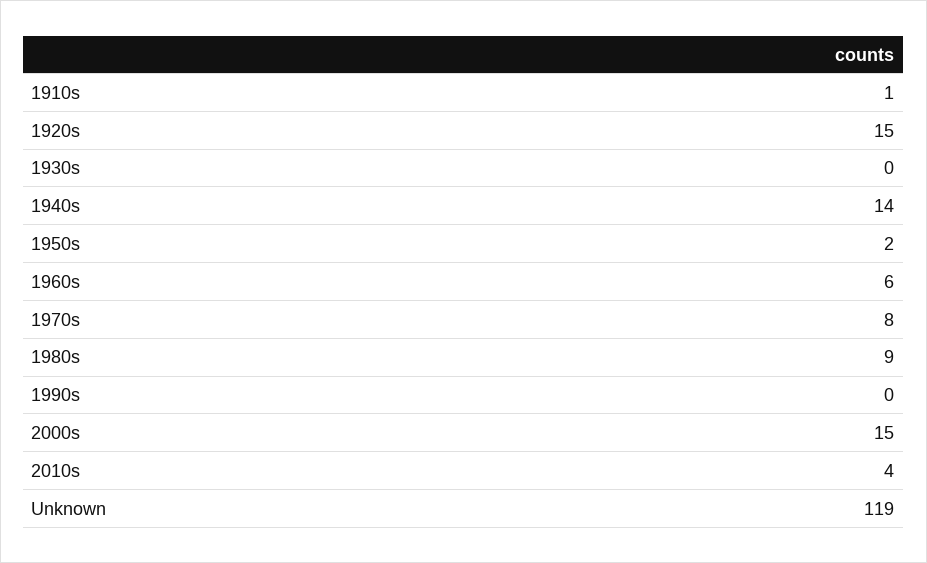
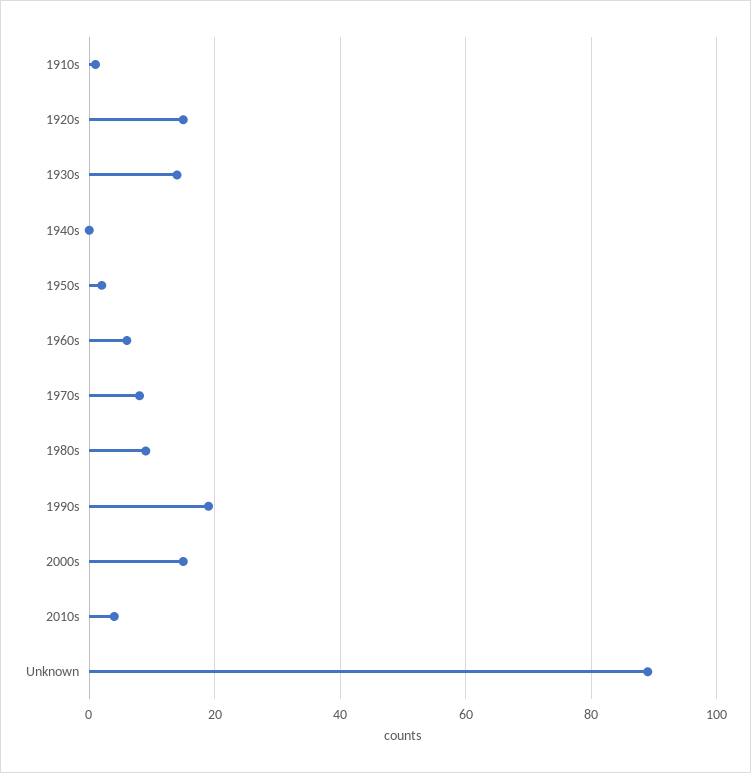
1930s: 0 -> 15
1940s: 14 -> 0
1990s: 0 -> 20
Unknown: 119 -> 90

